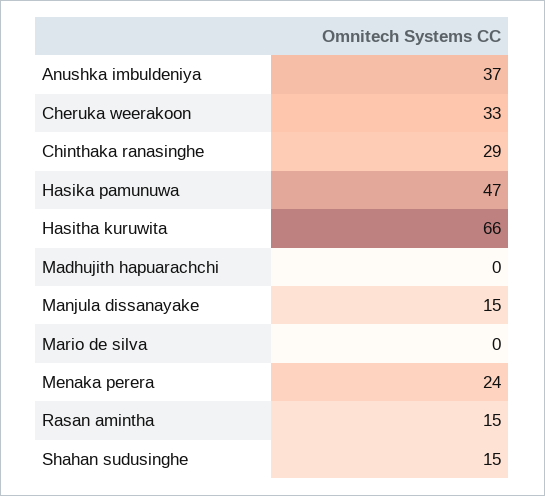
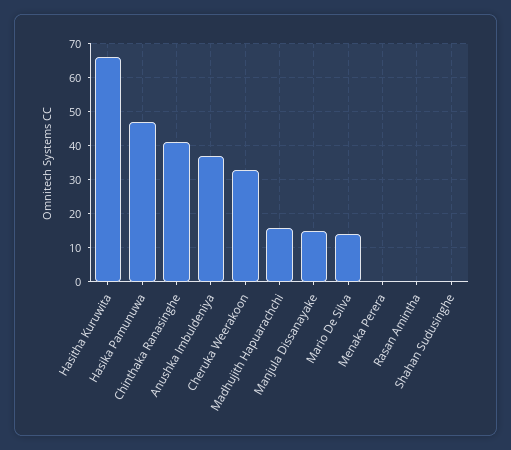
Chinthaka ranasinghe: 29 -> 40
Madhujith hapuarachchi: 0 -> 15
Mario de silva: 0 -> 15
Menaka perera: 24 -> 0
Rasan amintha: 15 -> 0
Shahan sudusinghe: 15 -> 0

